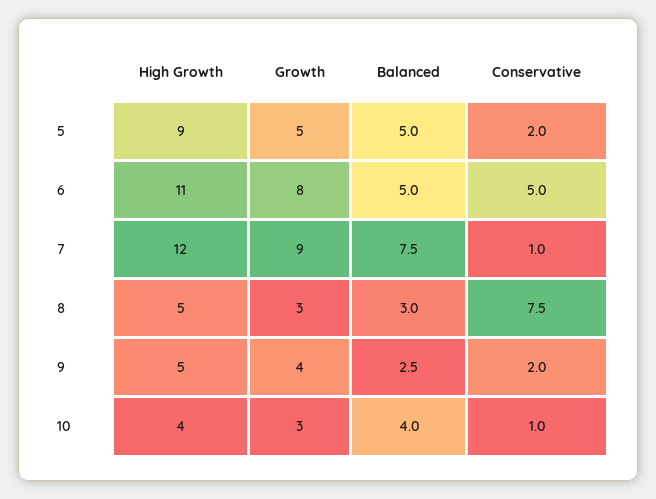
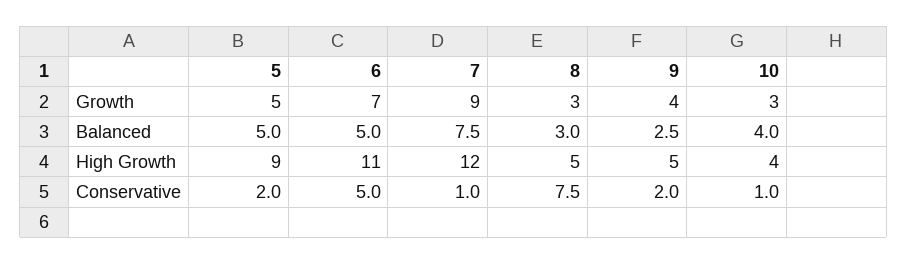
Growth, 6: 8 -> 7

